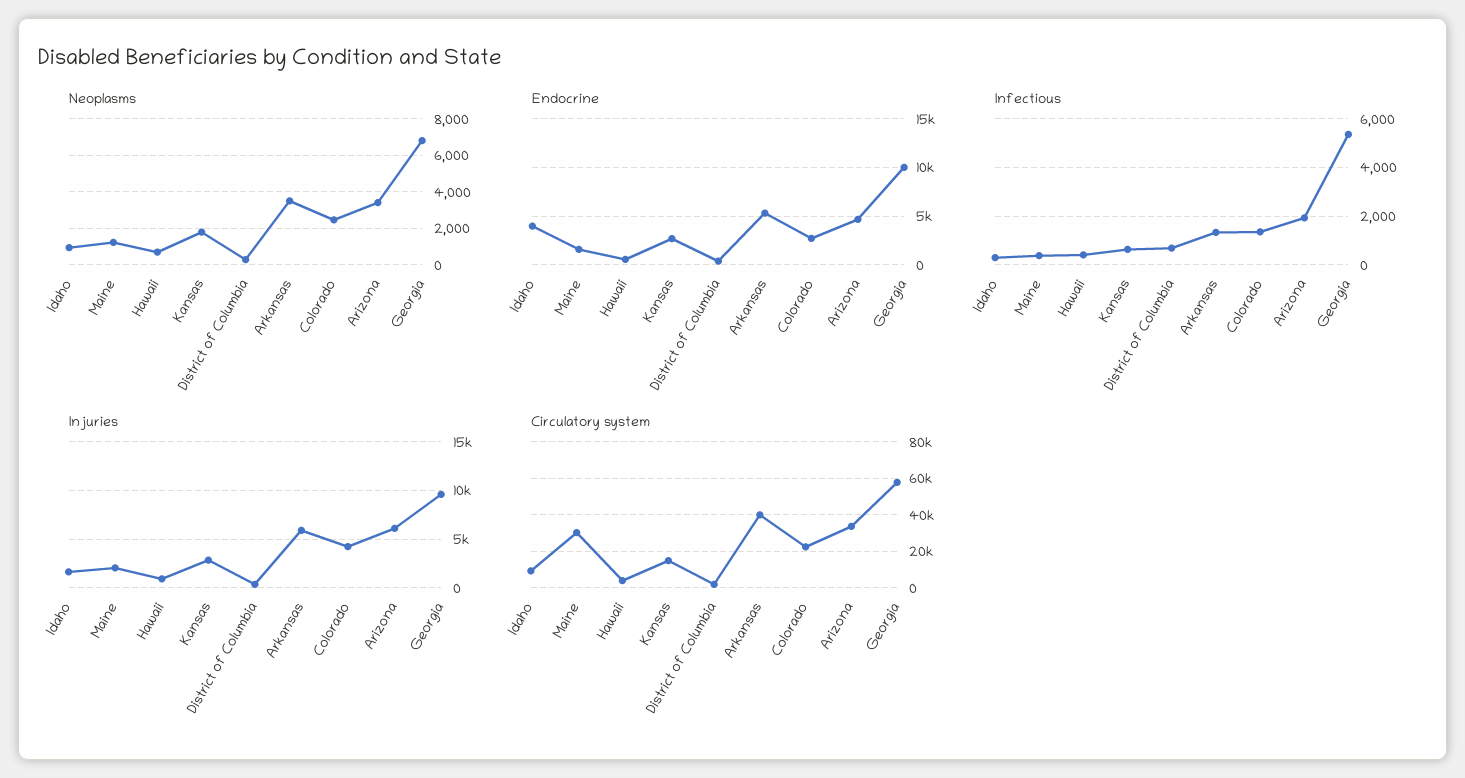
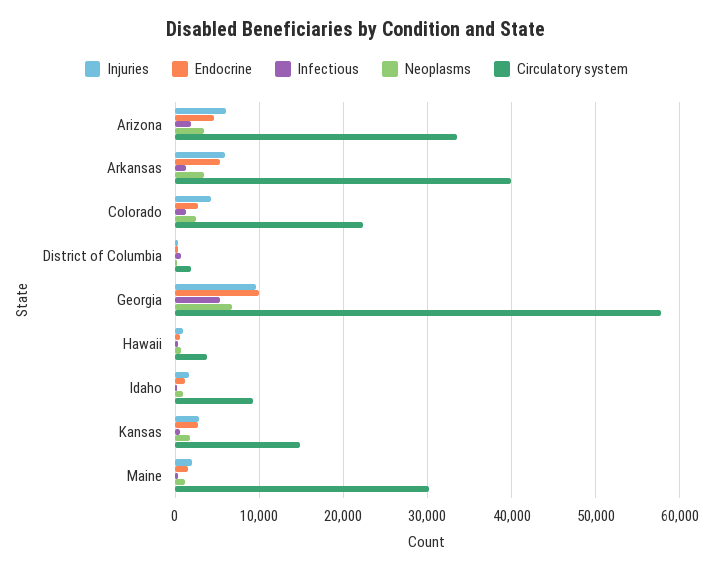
Endocrine, Idaho: 4000 -> 1000

